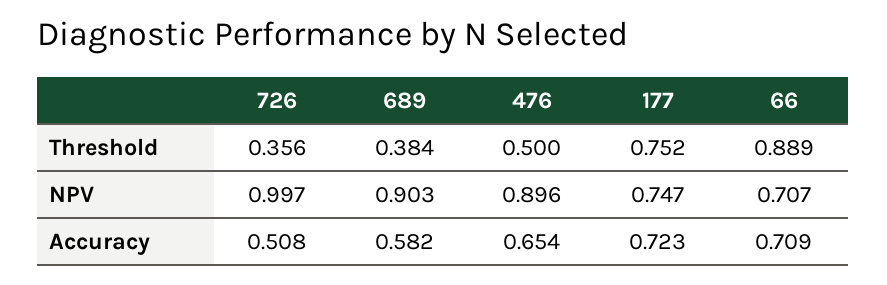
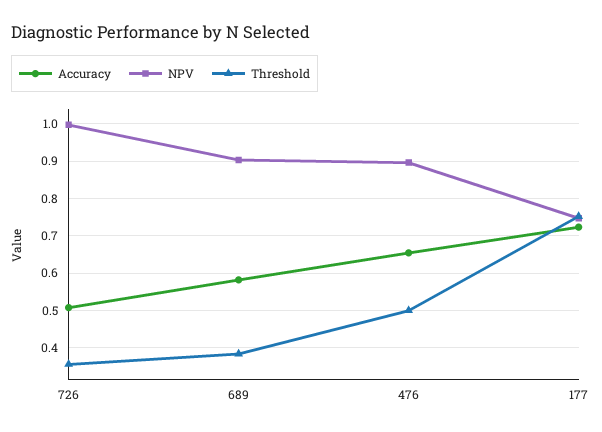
Threshold, 66: 0.889 -> none
NPV, 66: 0.707 -> none
Accuracy, 66: 0.709 -> none

